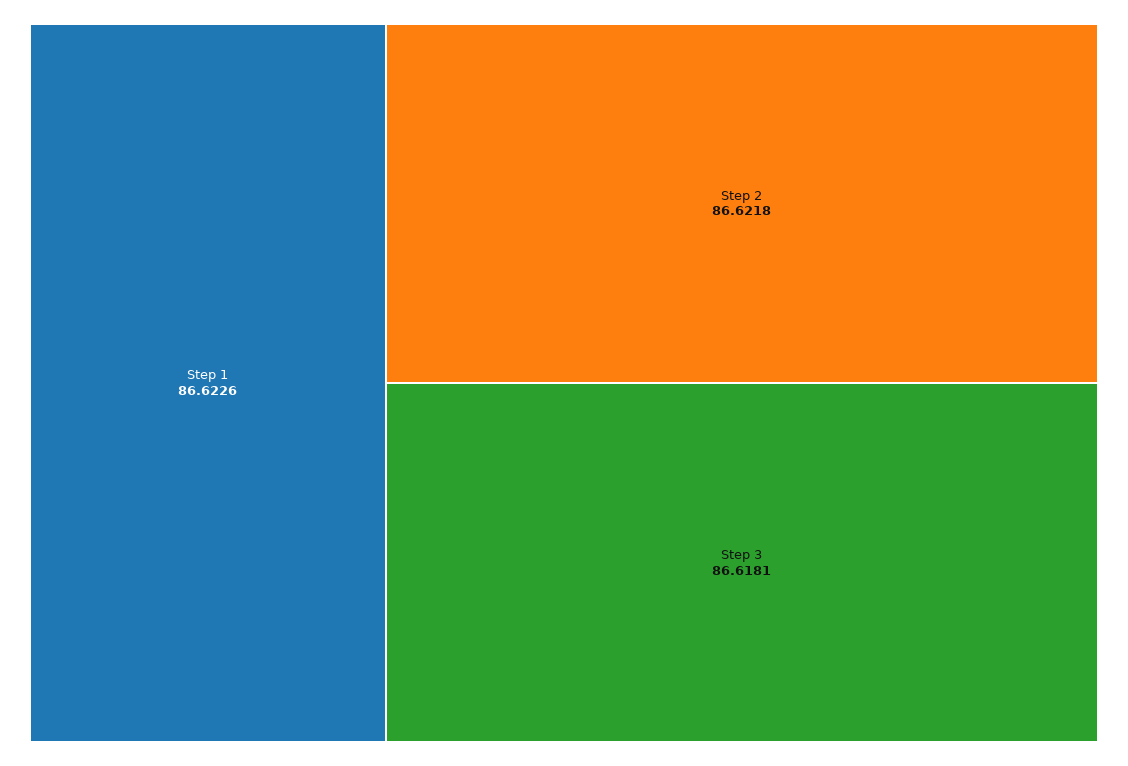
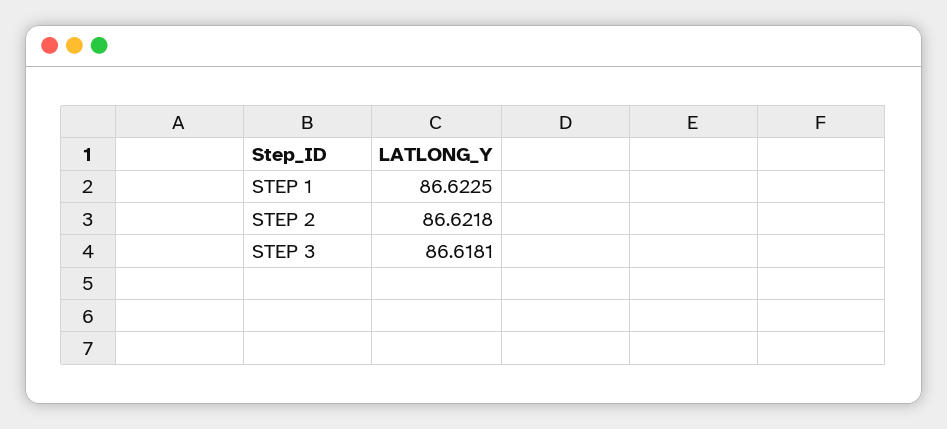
Step 1: 86.6226 -> 86.6225

